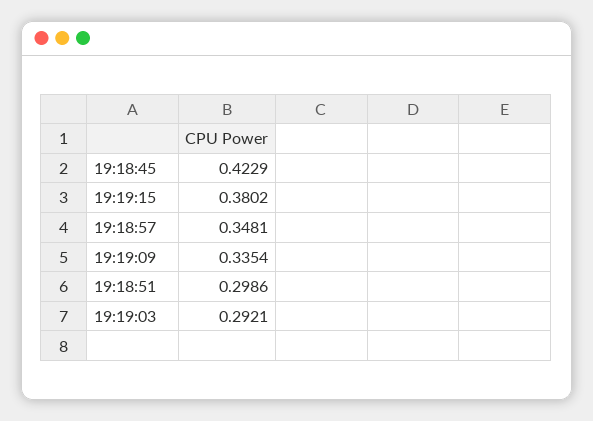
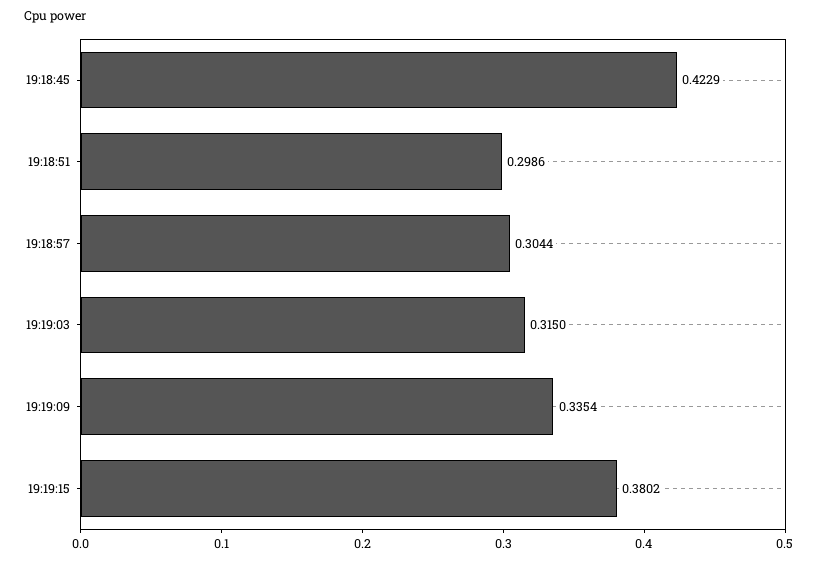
19:18:57: 0.3481 -> 0.3044
19:19:03: 0.2921 -> 0.315

